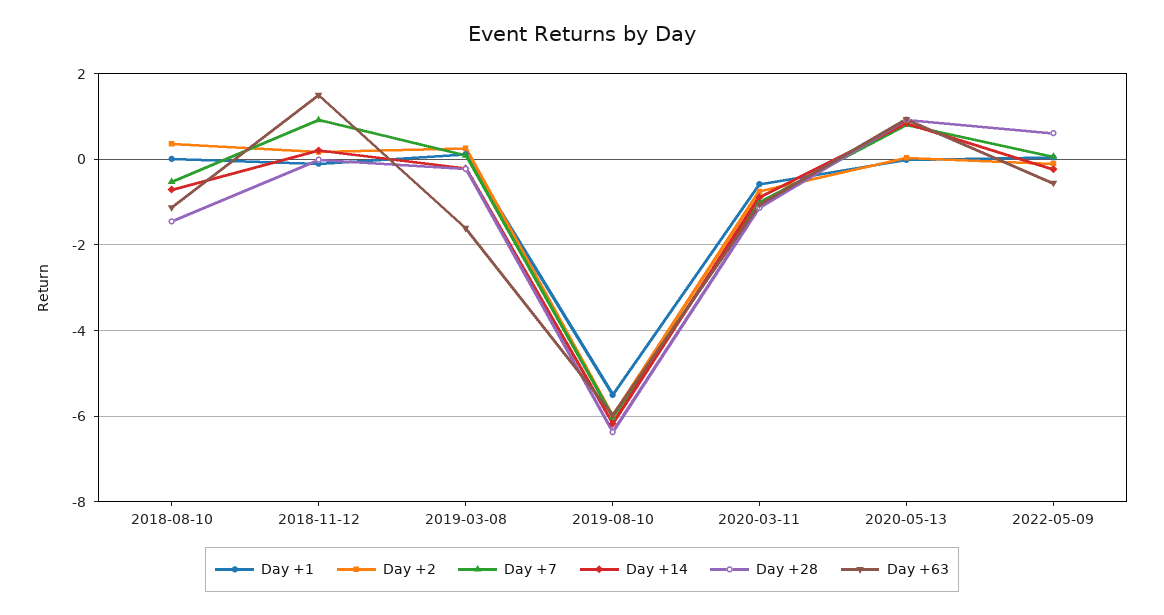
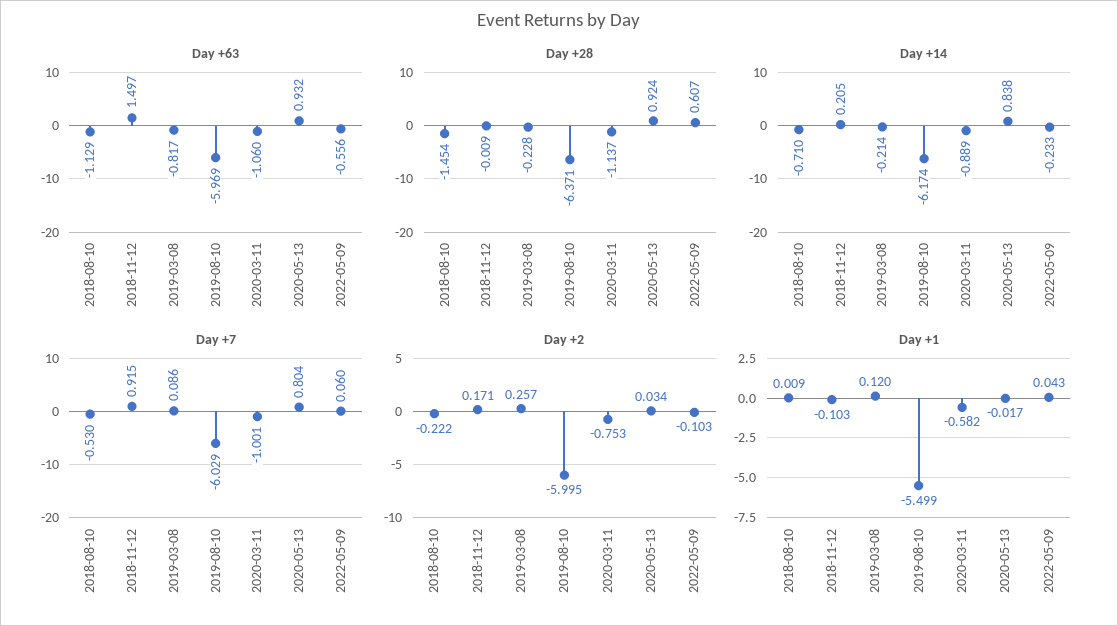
Day +2, 2018-08-10: 0.4 -> -0.222
Day +63, 2019-03-08: -1.6 -> -0.817

